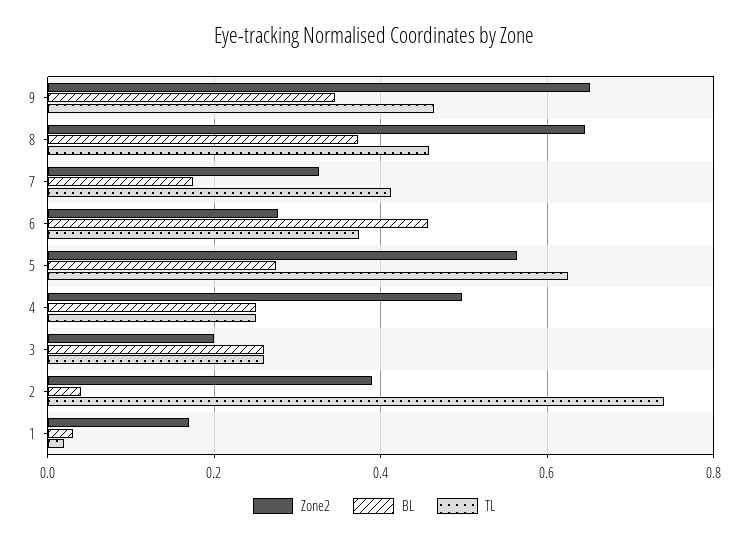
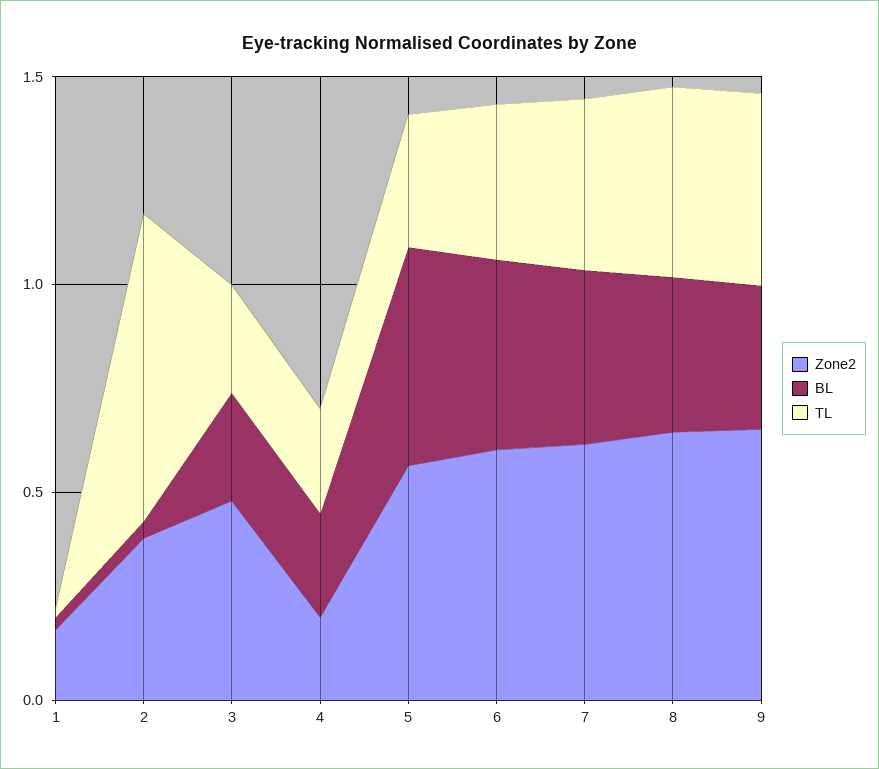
Zone2, 7: 0.32 -> 0.6
BL, 7: 0.18 -> 0.4
Zone2, 6: 0.28 -> 0.6
BL, 5: 0.28 -> 0.5
TL, 5: 0.62 -> 0.3
Zone2, 4: 0.5 -> 0.2
Zone2, 3: 0.2 -> 0.5

